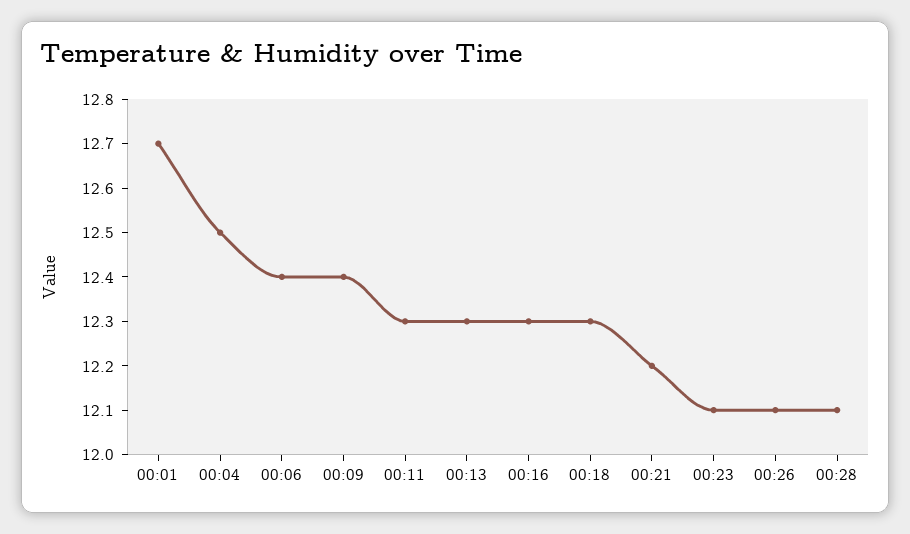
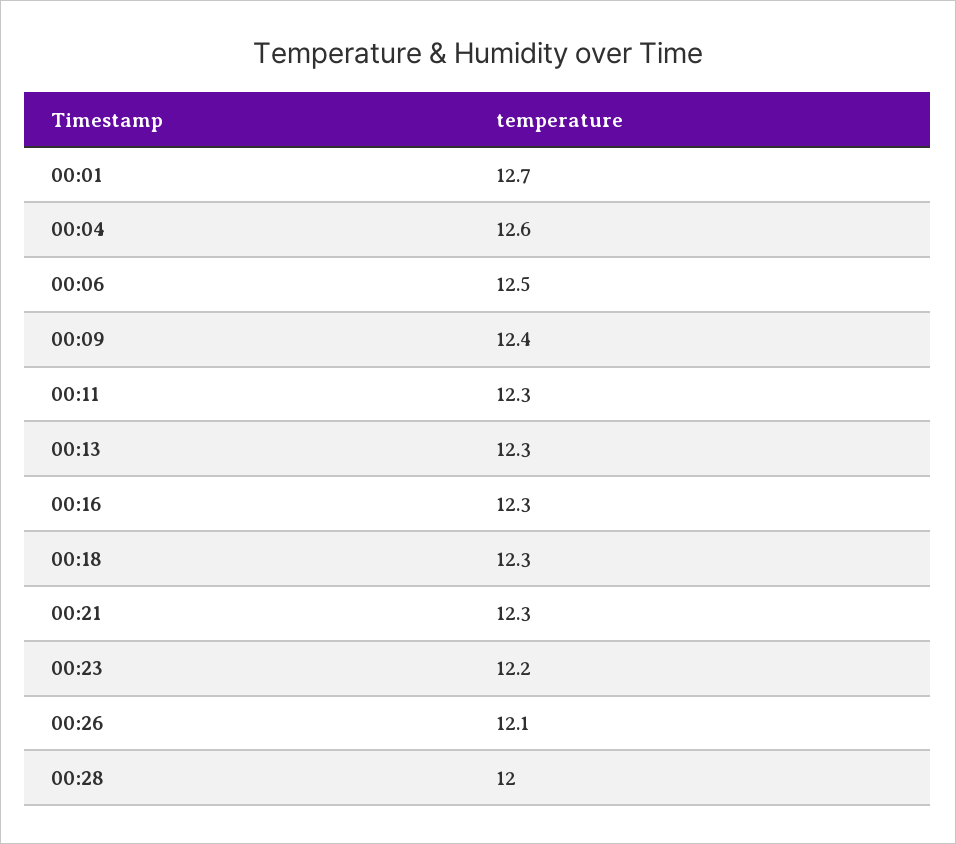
00:04: 12.5 -> 12.6
00:06: 12.4 -> 12.5
00:21: 12.2 -> 12.3
00:23: 12.1 -> 12.2
00:28: 12.1 -> 12

